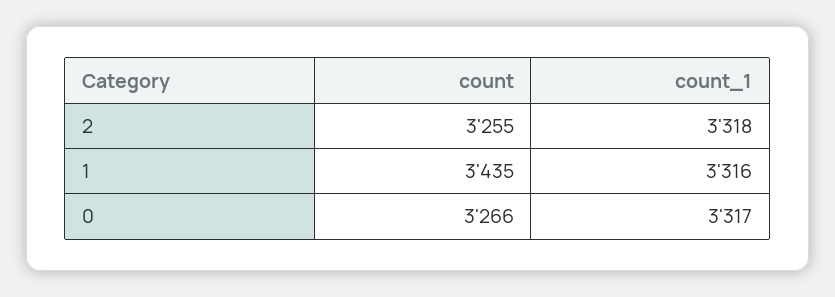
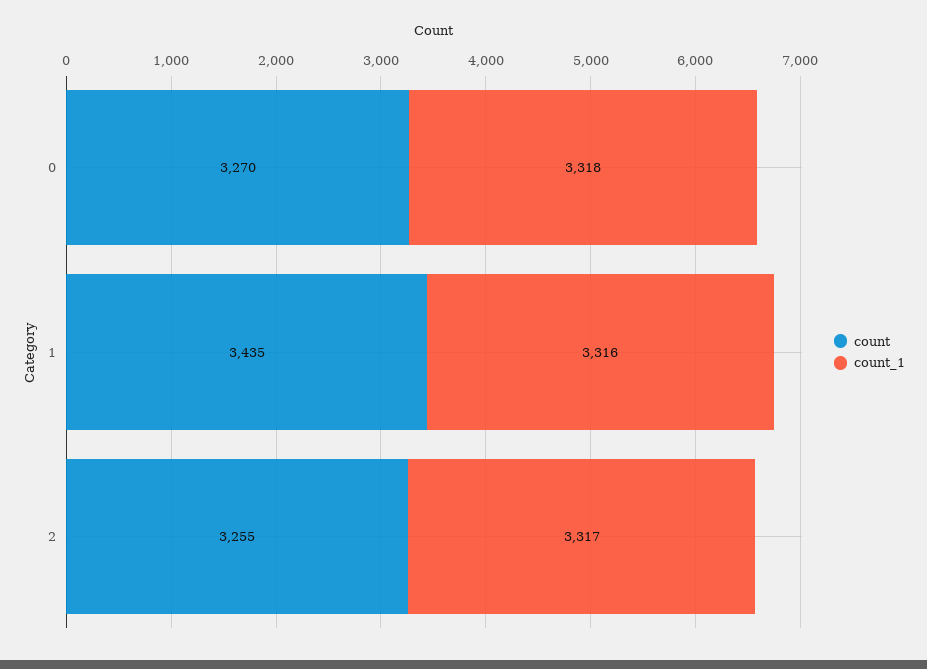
count_1, 2: 3318 -> 3317
count, 0: 3266 -> 3270
count_1, 0: 3317 -> 3318

